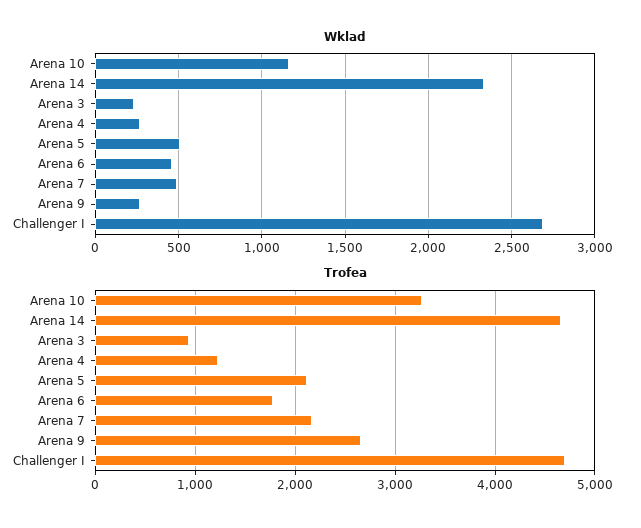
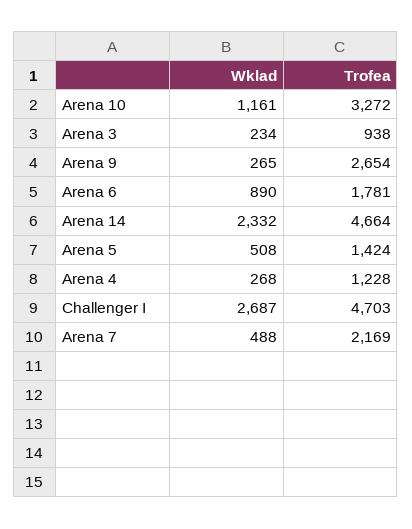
Wklad, Arena 6: 450 -> 890
Trofea, Arena 5: 2100 -> 1424

